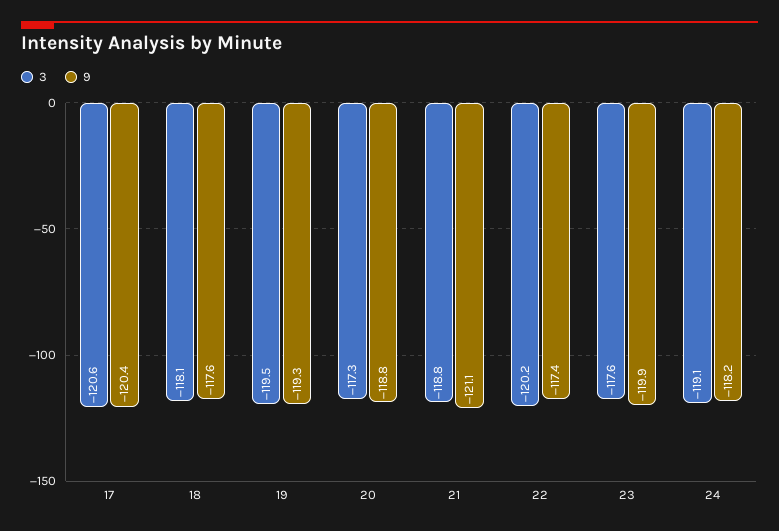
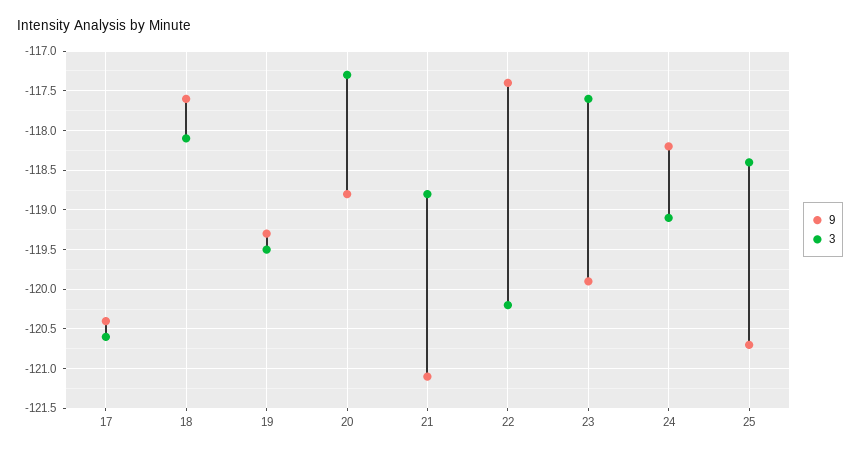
9, 25: none -> -120.7
3, 25: none -> -118.4

